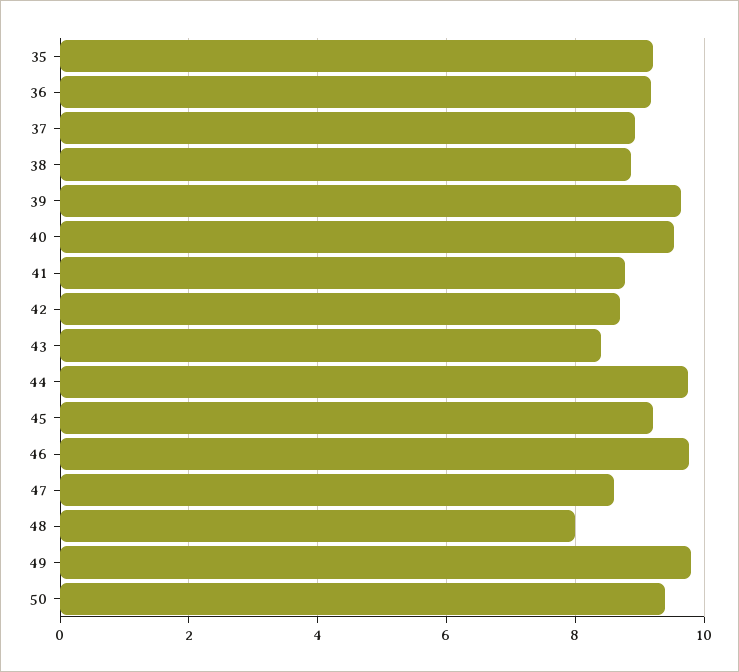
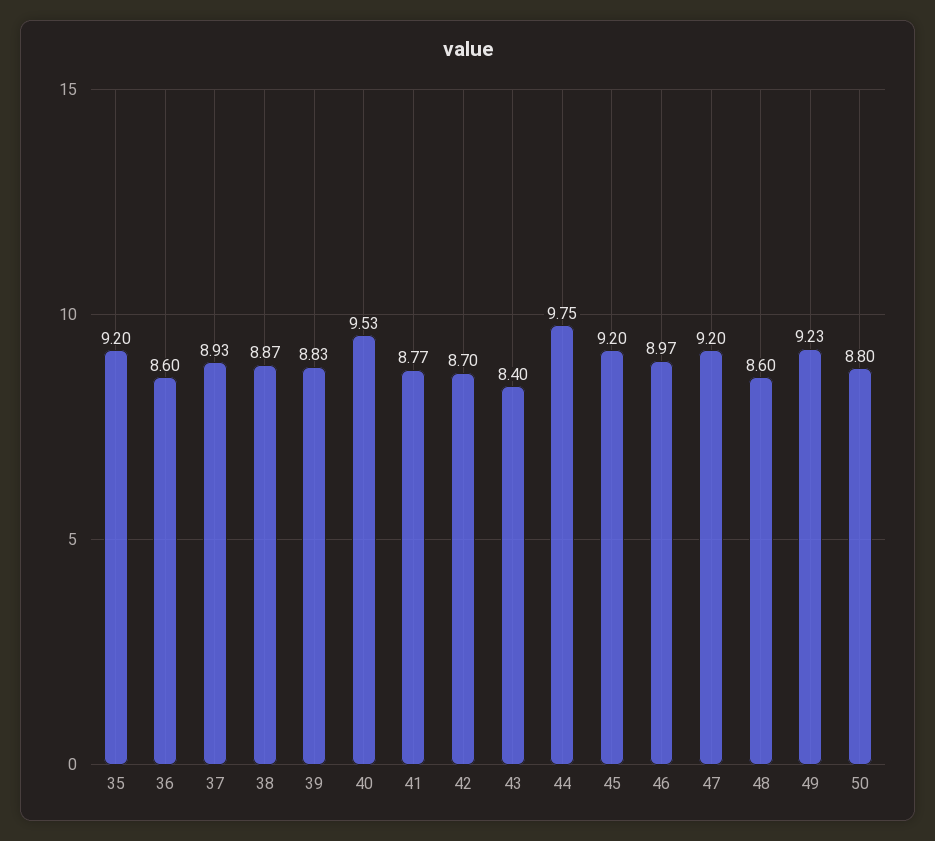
36: 9.2 -> 8.6
39: 9.6 -> 8.83
46: 9.8 -> 8.97
47: 8.6 -> 9.2
48: 8 -> 8.6
49: 9.8 -> 9.23
50: 9.4 -> 8.8

